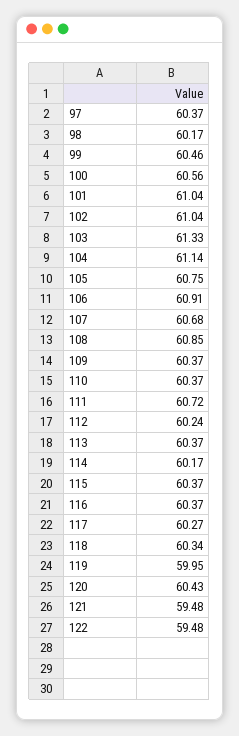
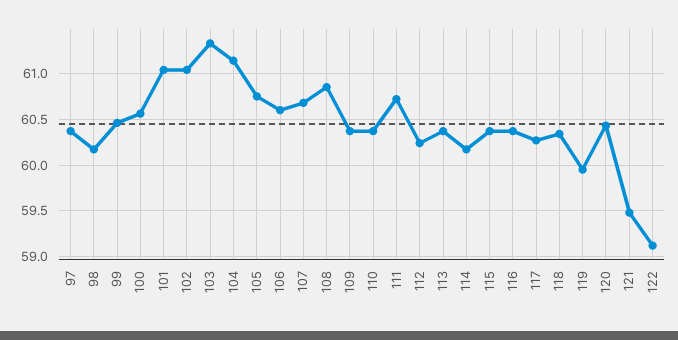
106: 60.91 -> 60.6
122: 59.48 -> 59.1

